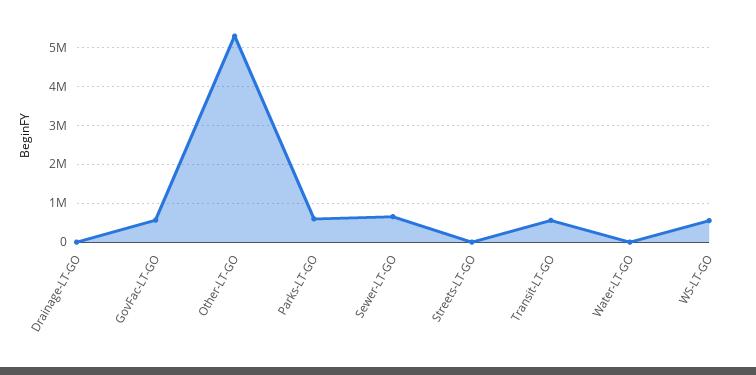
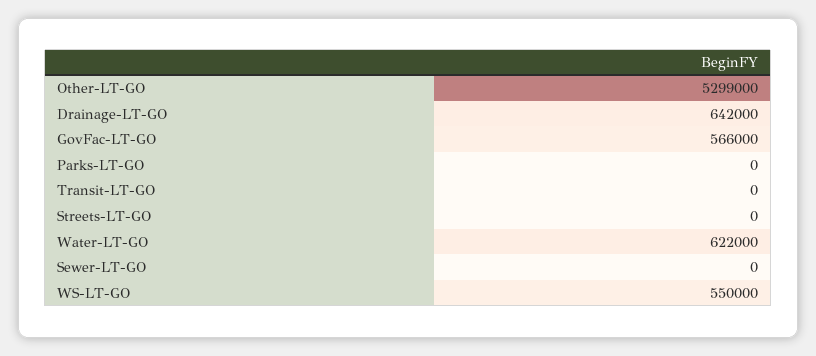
Drainage-LT-GO: 0 -> 642000
Parks-LT-GO: 600000 -> 0
Sewer-LT-GO: 600000 -> 0
Transit-LT-GO: 600000 -> 0
Water-LT-GO: 0 -> 622000

